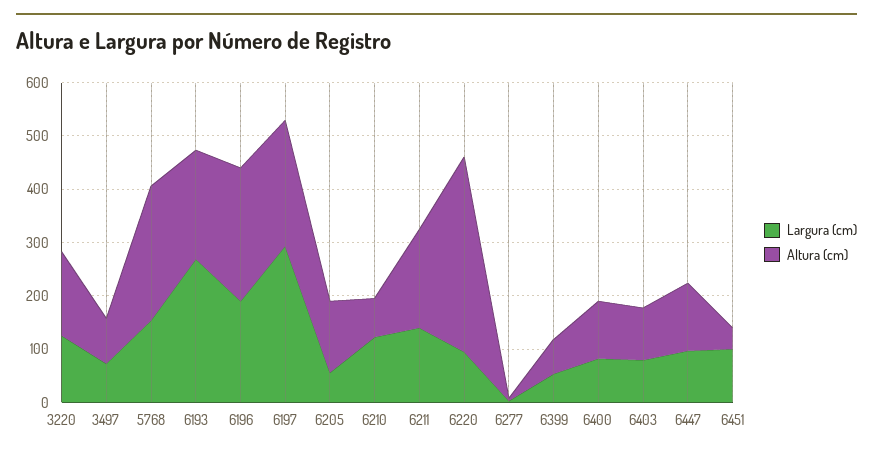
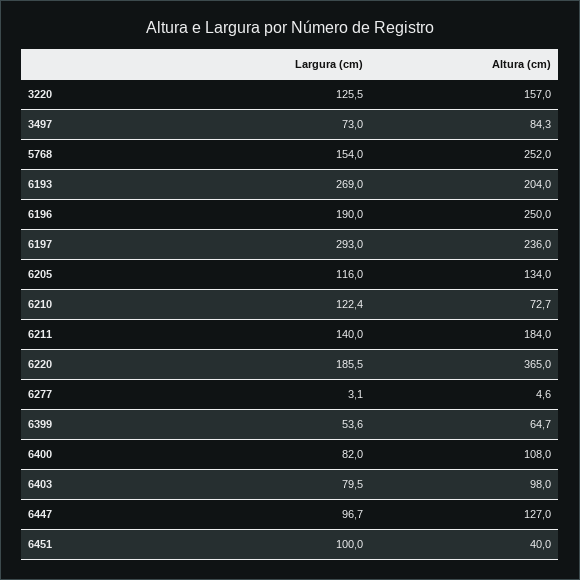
Largura (cm), 6205: 60 -> 116
Largura (cm), 6220: 100 -> 185.5

